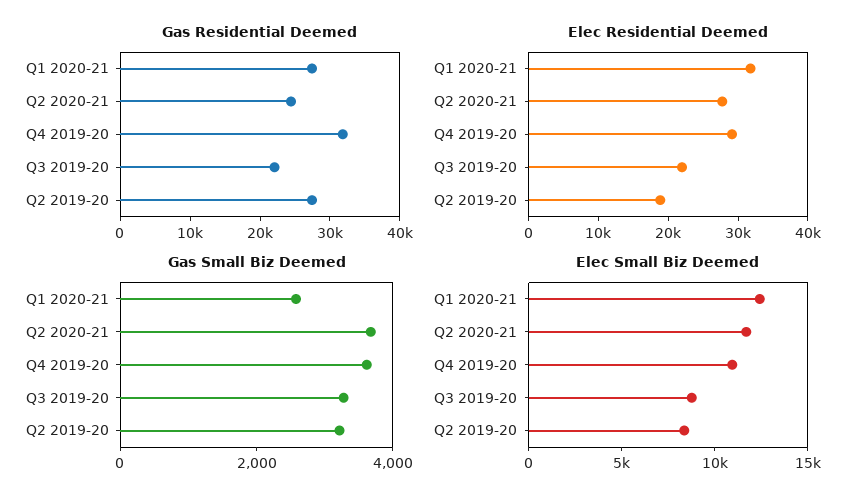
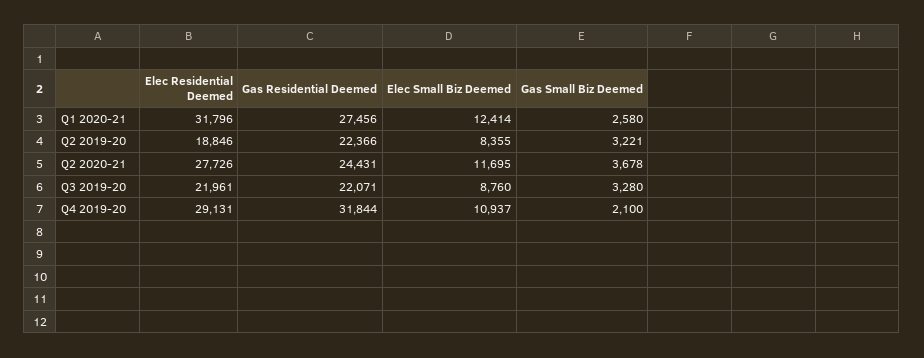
Gas Residential Deemed, Q2 2019-20: 28000 -> 22366
Gas Small Biz Deemed, Q4 2019-20: 3500 -> 2100

